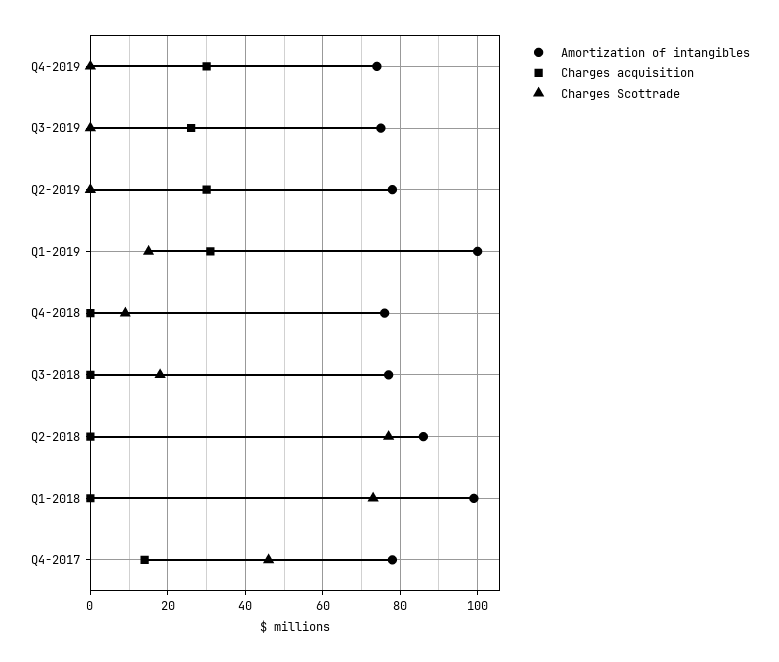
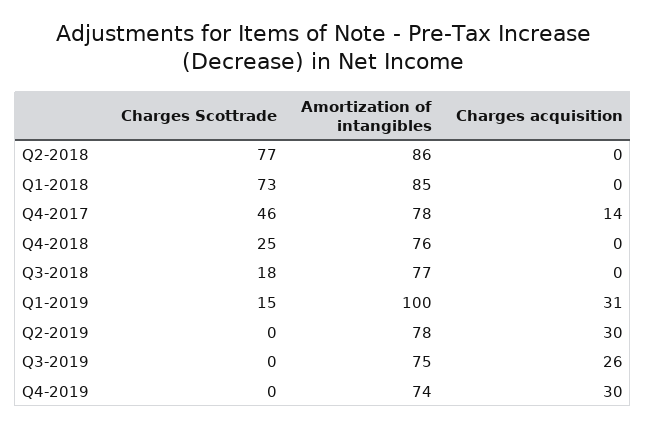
Charges Scottrade, Q4-2018: 10 -> 25
Amortization of intangibles, Q1-2018: 100 -> 85

